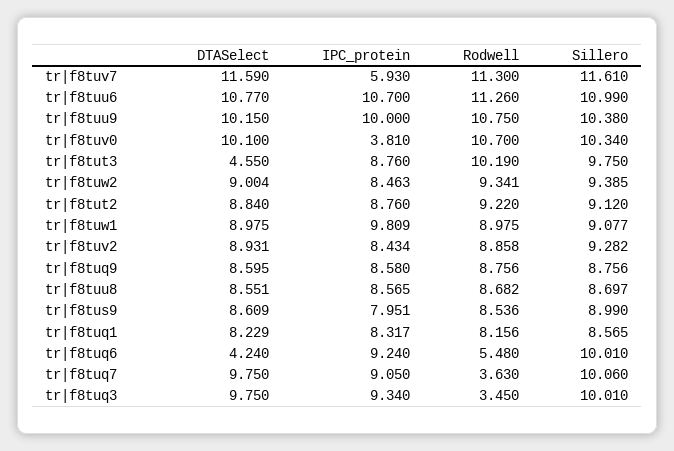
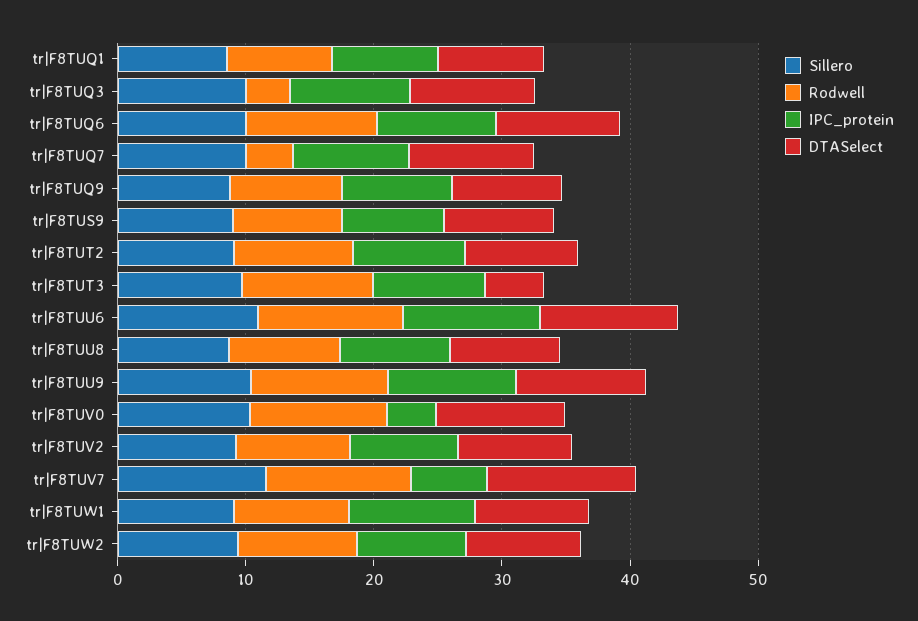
DTASelect, tr|f8tuq6: 4.24 -> 10
Rodwell, tr|f8tuq6: 5.48 -> 10

